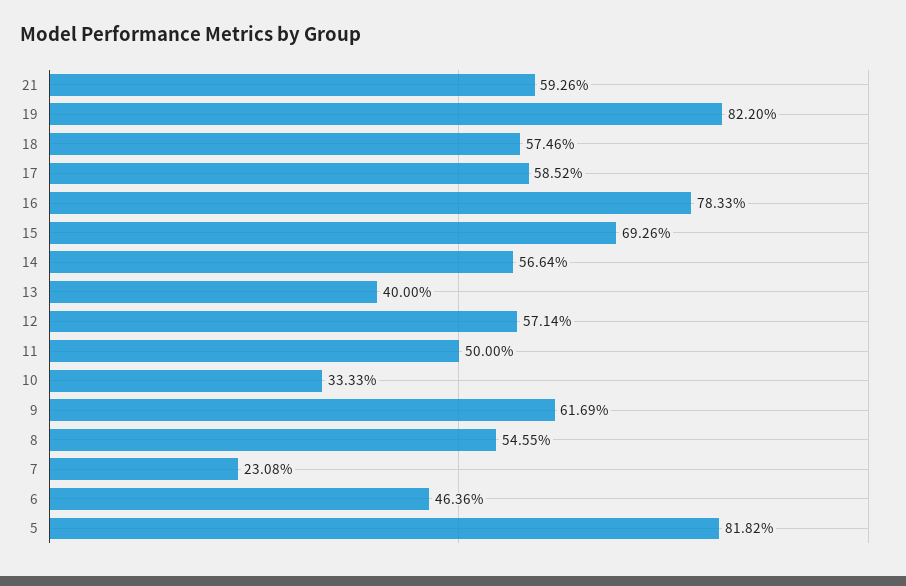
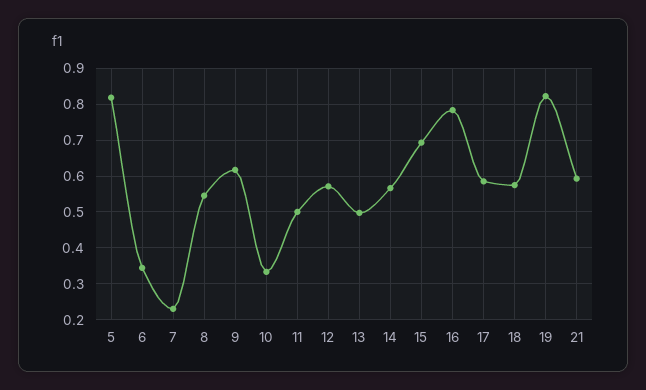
13: 0.4 -> 0.5
6: 0.4636 -> 0.34

